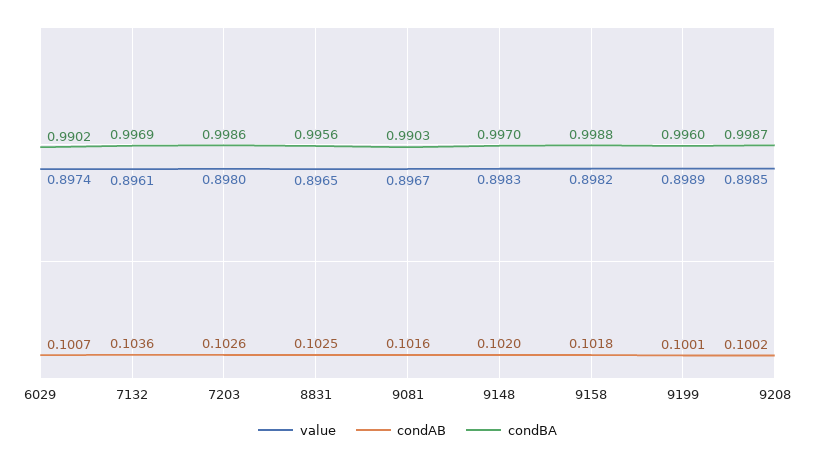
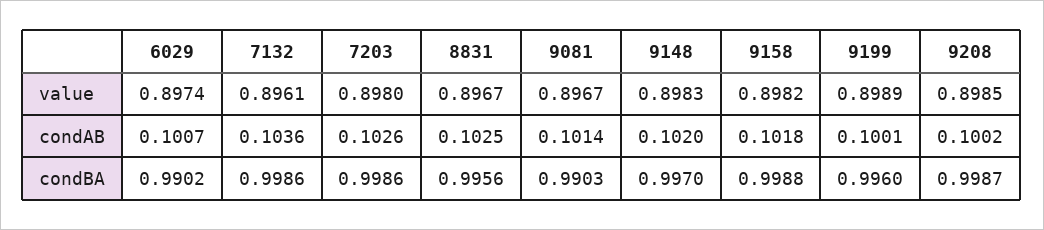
condBA, 7132: 0.9969 -> 0.9986
value, 8831: 0.8965 -> 0.8967
condAB, 9081: 0.1016 -> 0.1014

